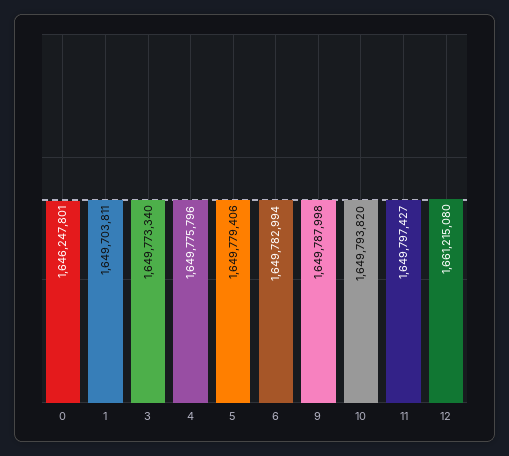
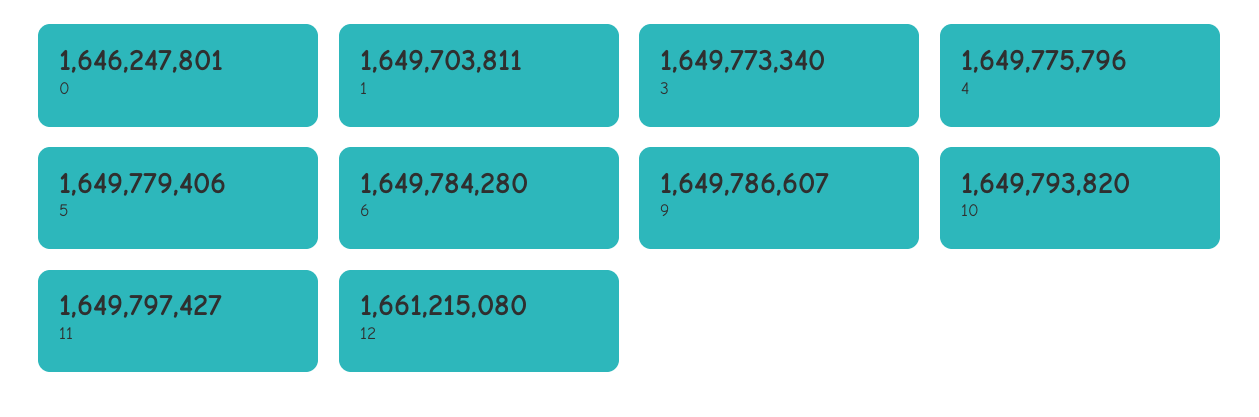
6: 1649782994 -> 1649784280
9: 1649787998 -> 1649786607

